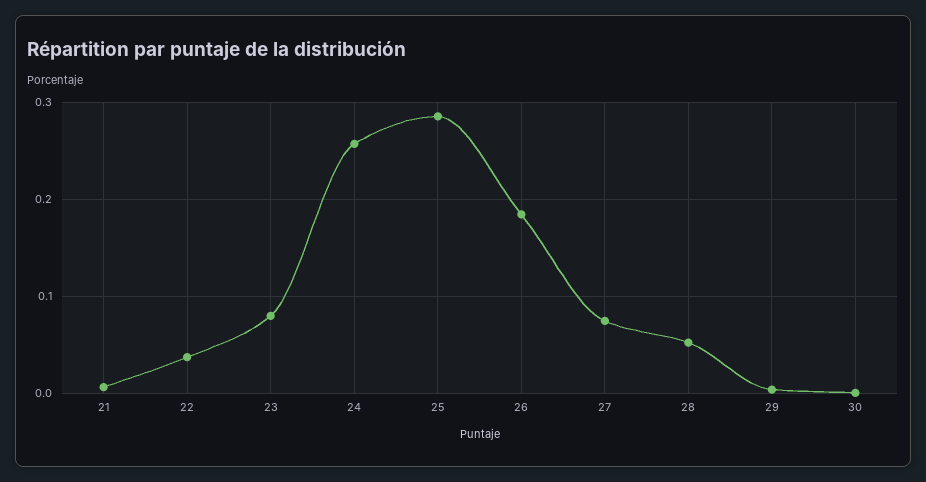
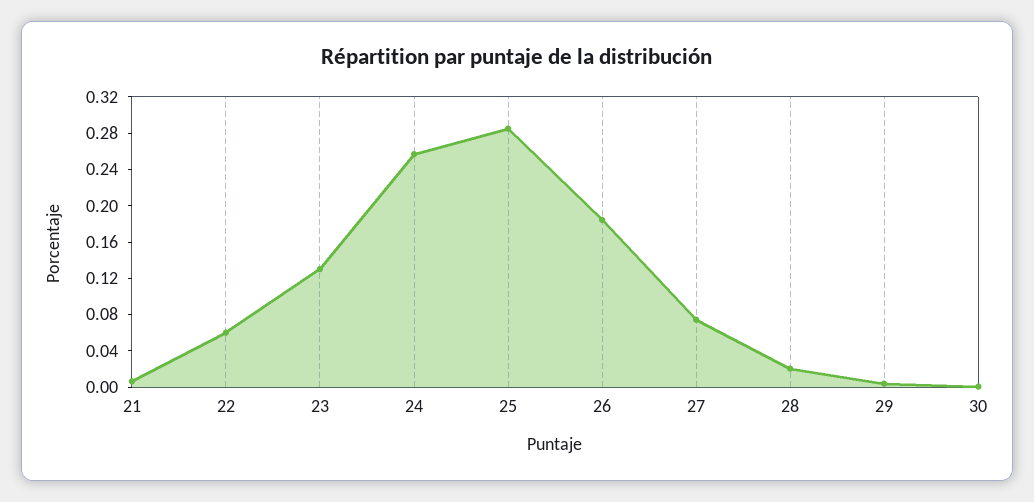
22: 0.04 -> 0.06
23: 0.08 -> 0.13
28: 0.05 -> 0.02

